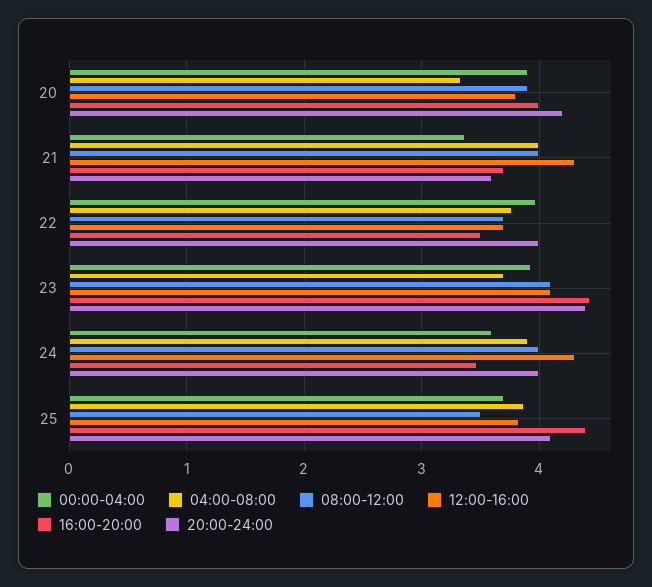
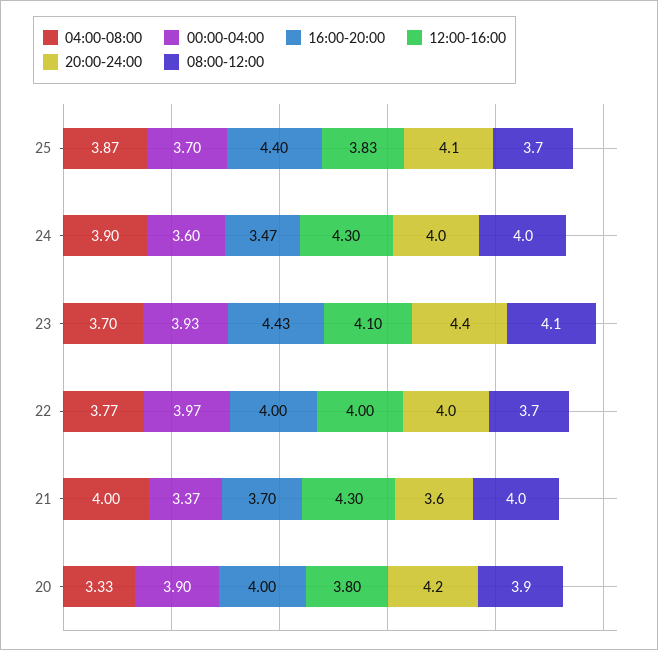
12:00-16:00, 22: 3.7 -> 4
16:00-20:00, 22: 3.5 -> 4
08:00-12:00, 25: 3.5 -> 3.7

